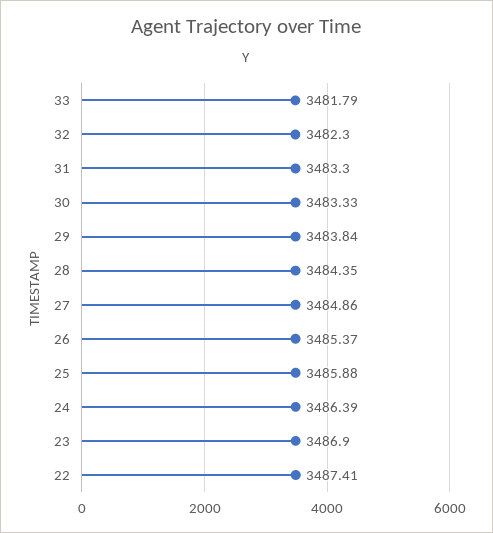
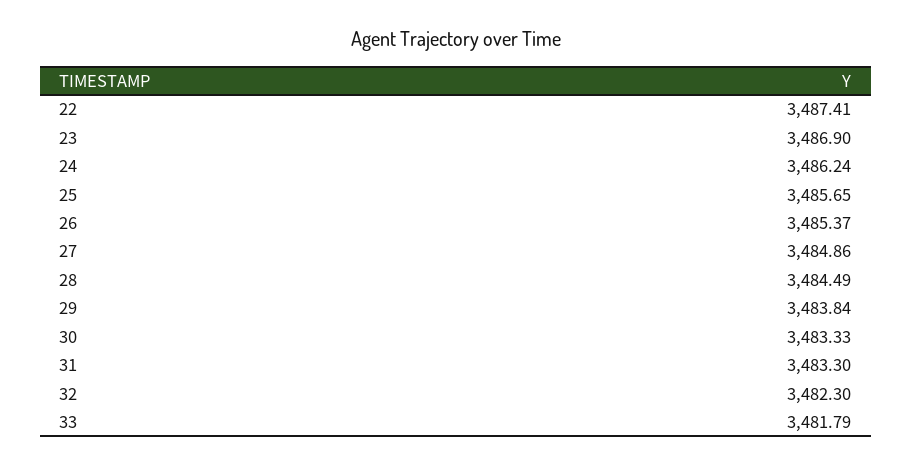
28: 3484.35 -> 3484.49
25: 3485.88 -> 3485.65
24: 3486.39 -> 3486.24

